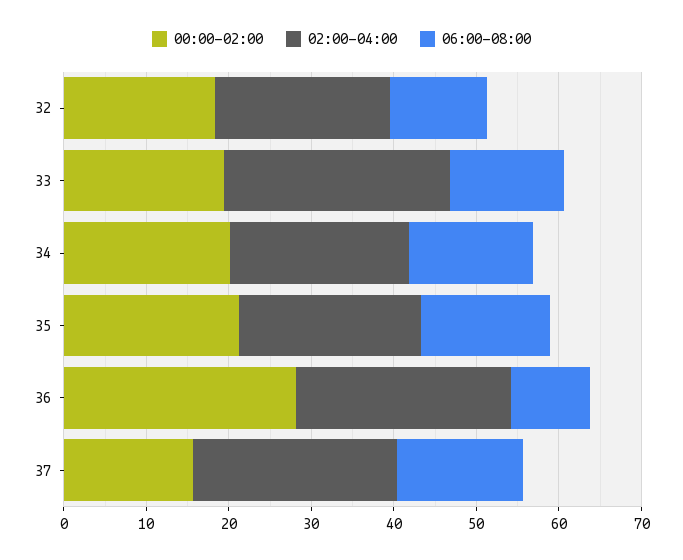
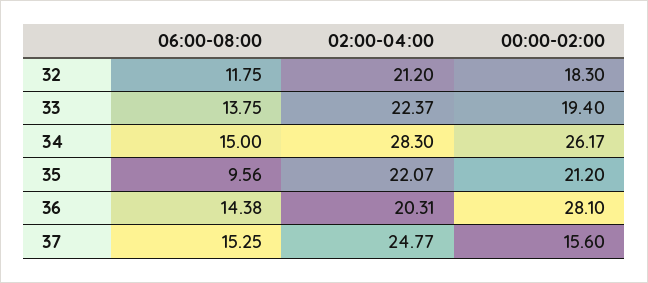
02:00-04:00, 33: 28 -> 22.37
00:00-02:00, 34: 20 -> 26.17
02:00-04:00, 34: 22 -> 28.3
06:00-08:00, 35: 16 -> 9.56
02:00-04:00, 36: 26 -> 20.31
06:00-08:00, 36: 10 -> 14.38

